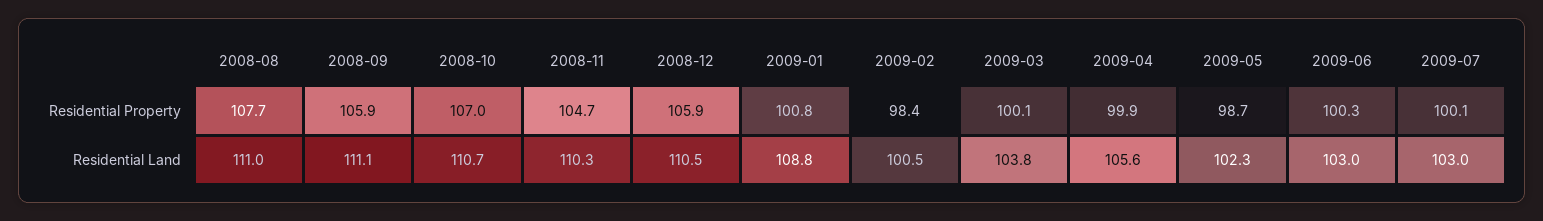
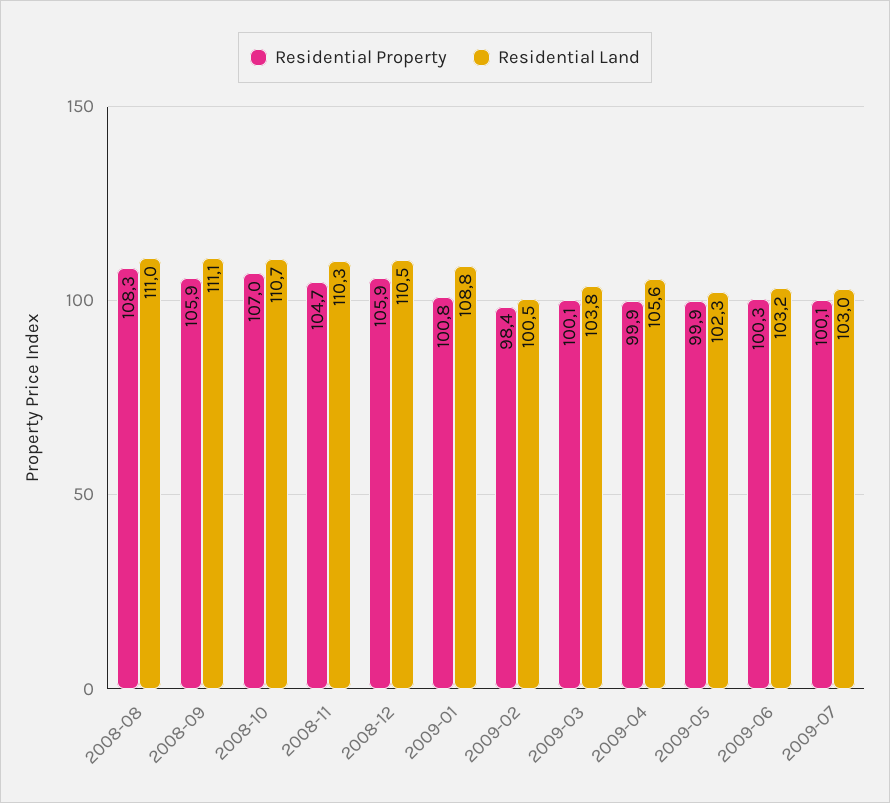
Residential Property, 2008-08: 107.7 -> 108.3
Residential Property, 2009-05: 98.7 -> 99.9
Residential Land, 2009-06: 103 -> 103.2

